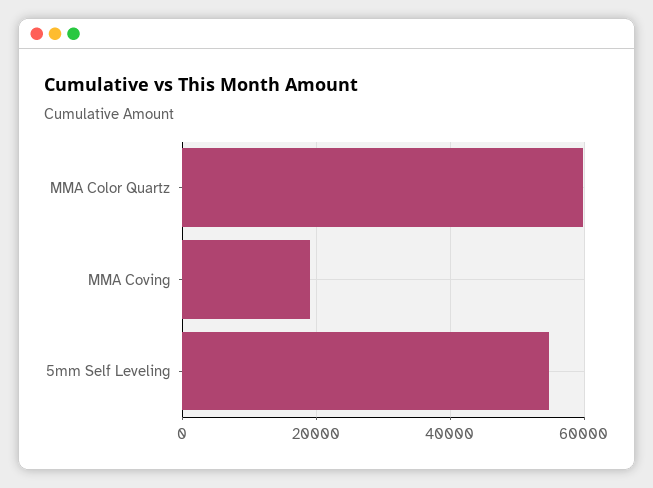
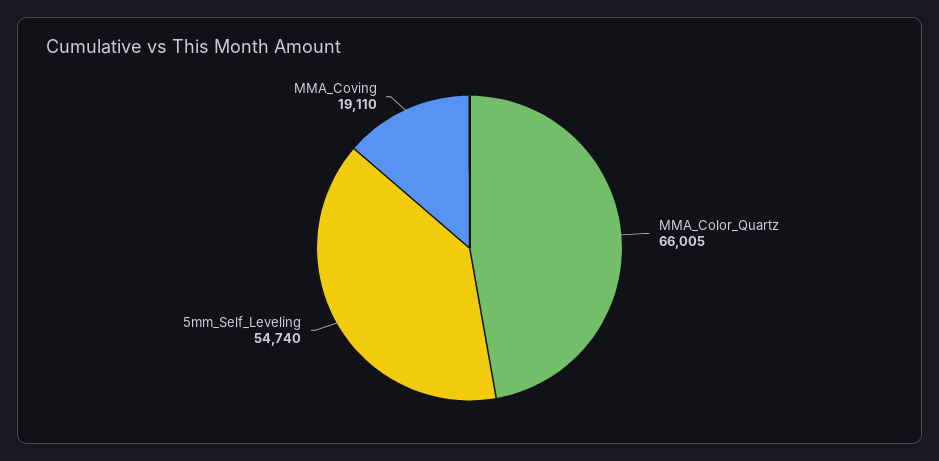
MMA Color Quartz: 60000 -> 66005

